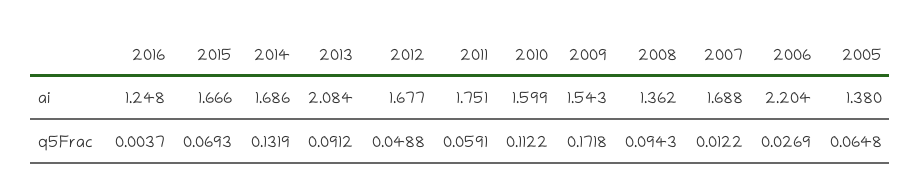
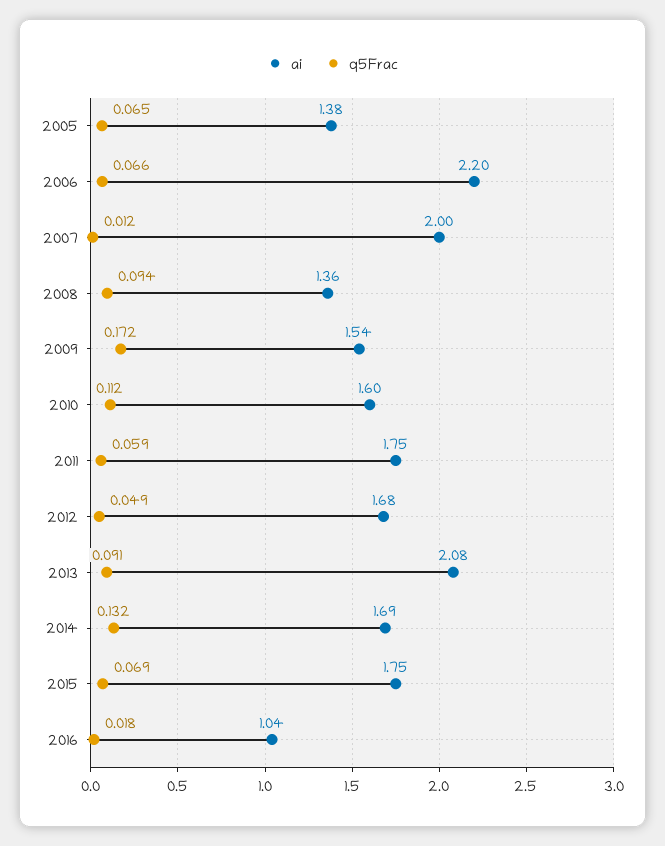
ai, 2016: 1.248 -> 1.04
ai, 2015: 1.666 -> 1.75
ai, 2007: 1.688 -> 2
q5Frac, 2016: 0.0037 -> 0.018
q5Frac, 2006: 0.0269 -> 0.066

